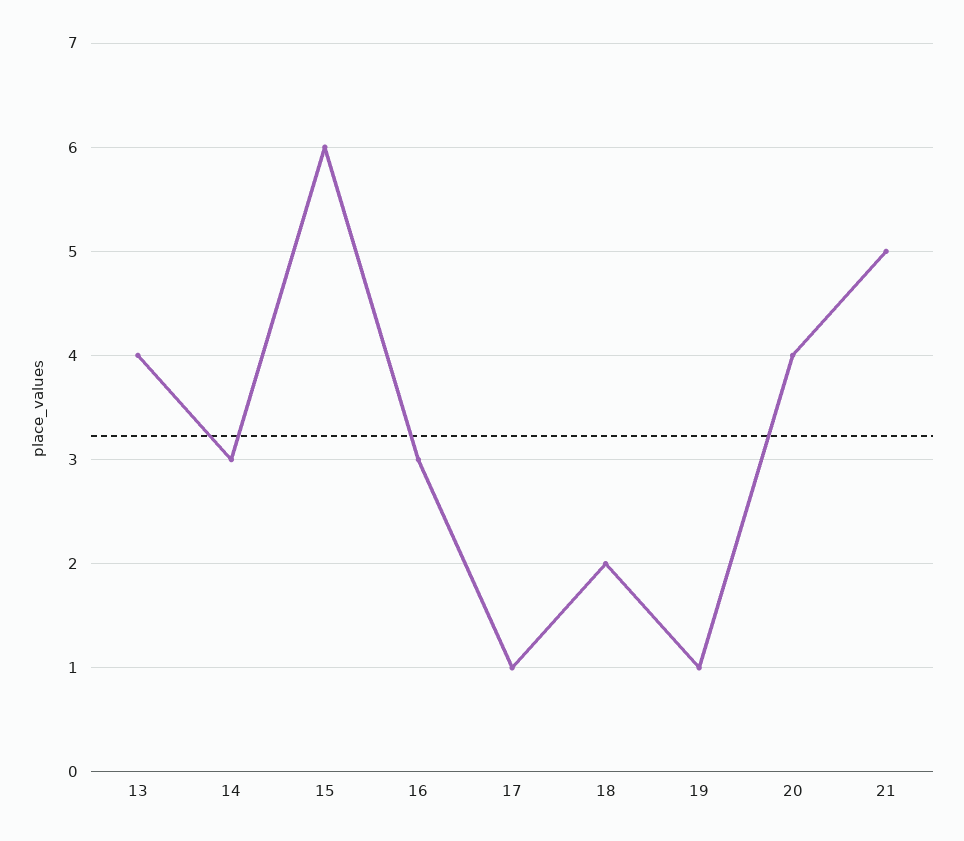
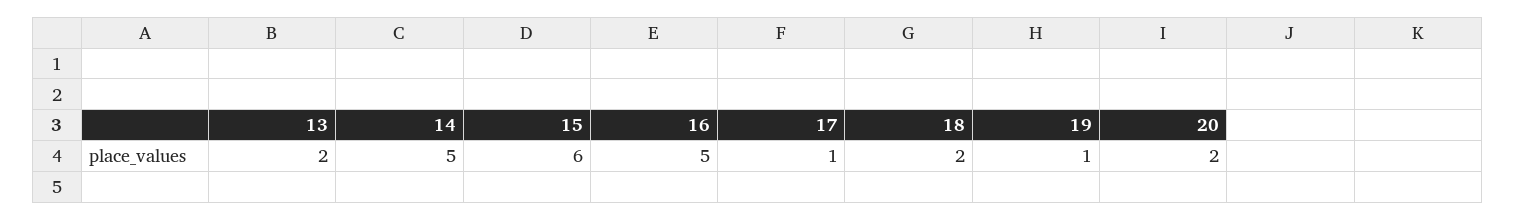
13: 4 -> 2
14: 3 -> 5
16: 3 -> 5
20: 4 -> 2
21: 5 -> none

